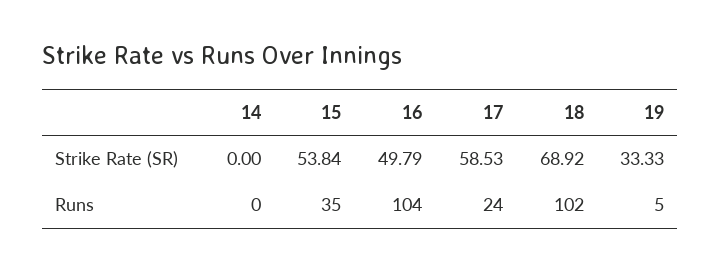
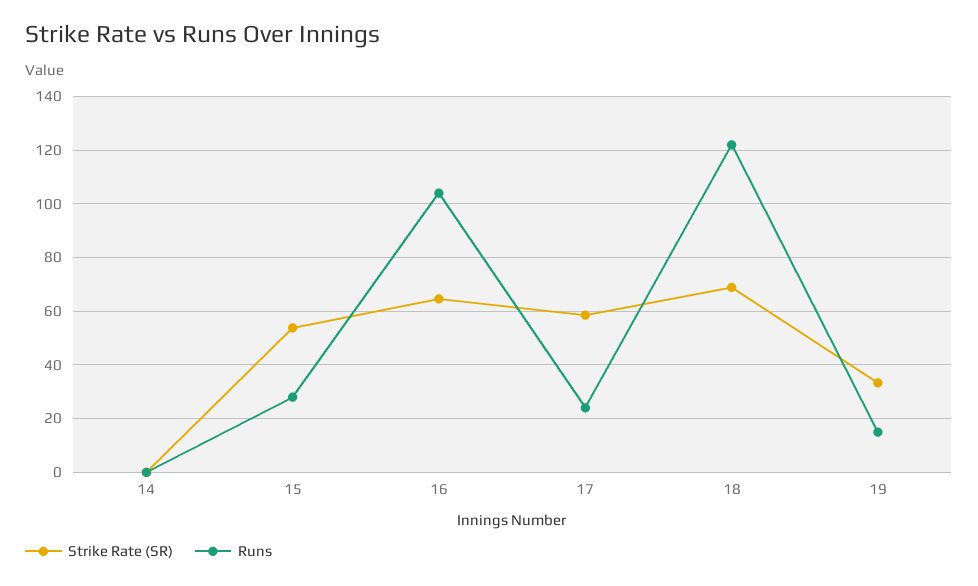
Strike Rate (SR), 16: 49.79 -> 65
Runs, 15: 35 -> 27.5
Runs, 18: 102 -> 122.5
Runs, 19: 5 -> 15

